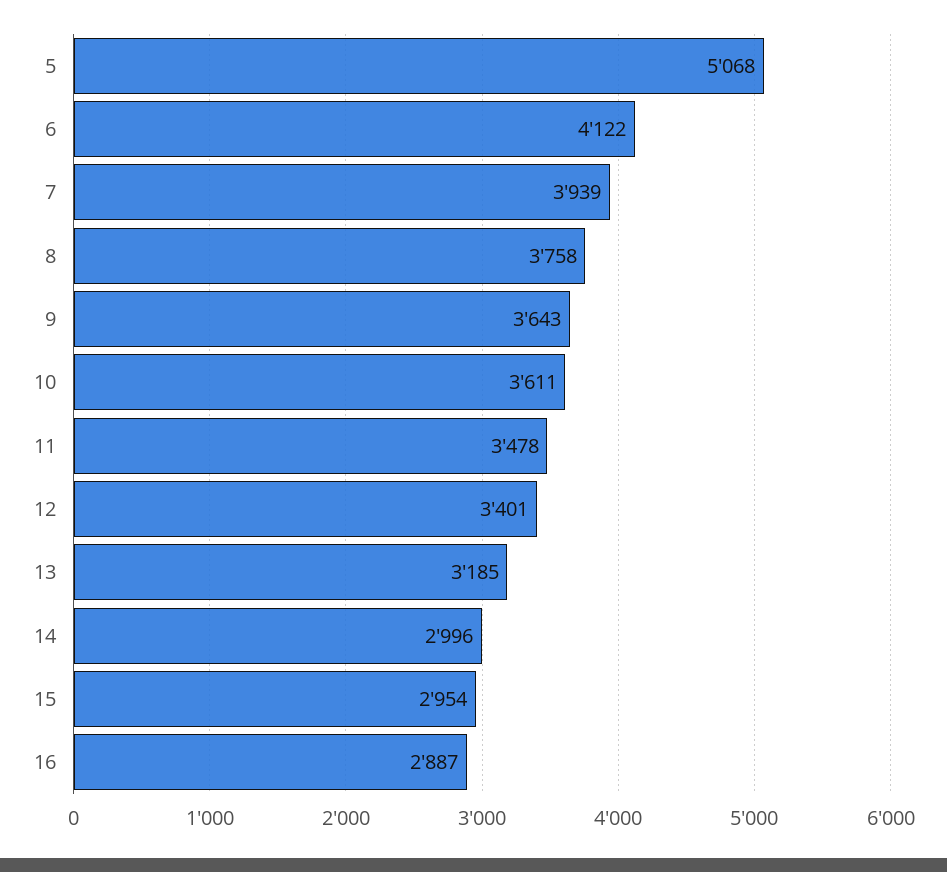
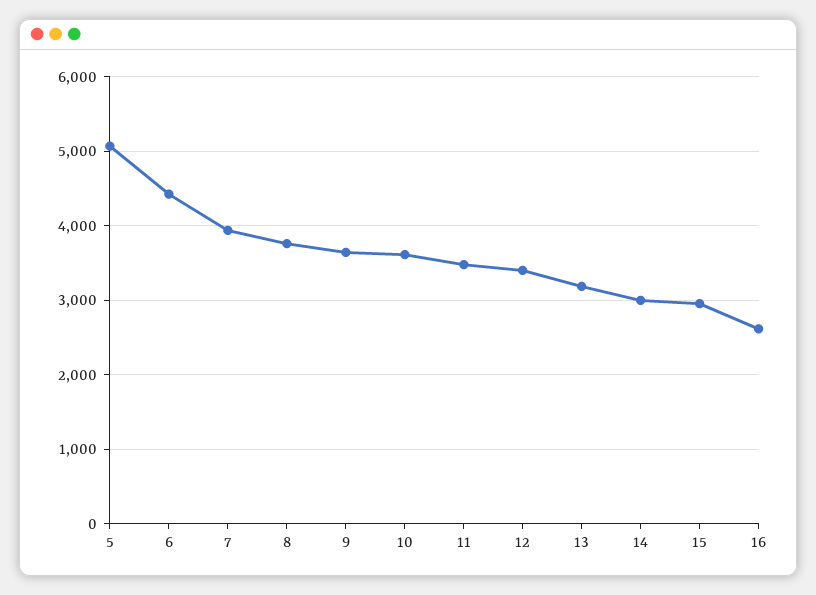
6: 4122 -> 4400
16: 2887 -> 2600

